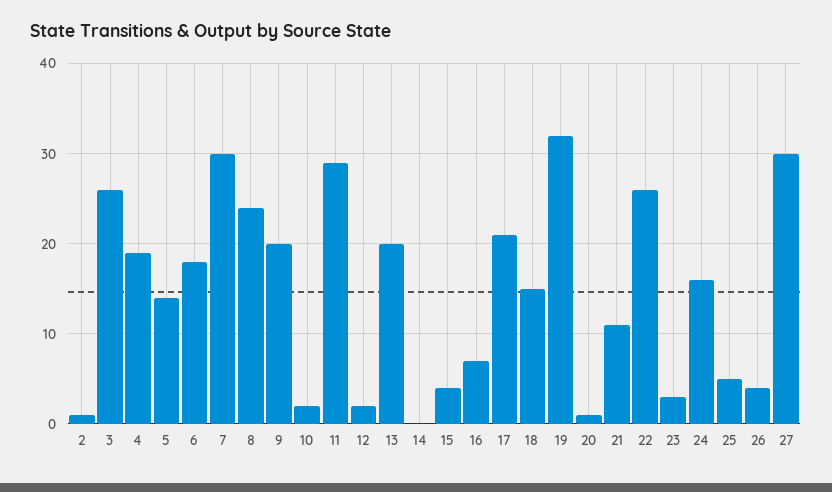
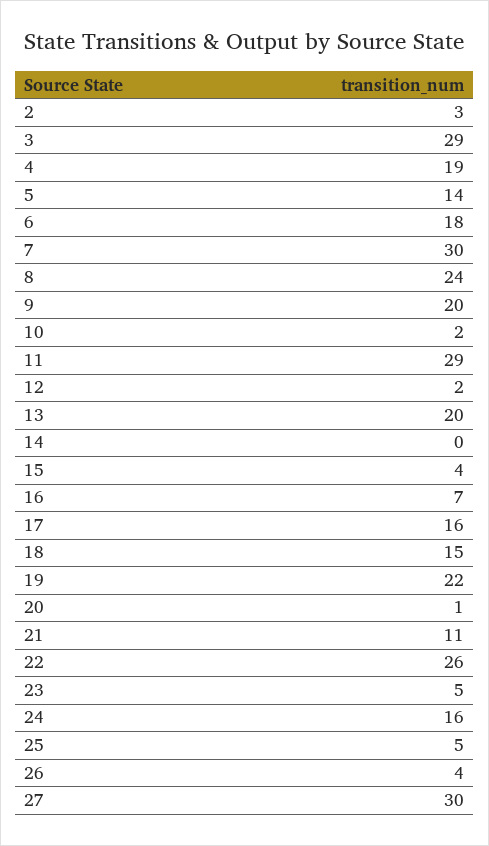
2: 1 -> 3
3: 26 -> 29
17: 21 -> 16
19: 32 -> 22
23: 3 -> 5

